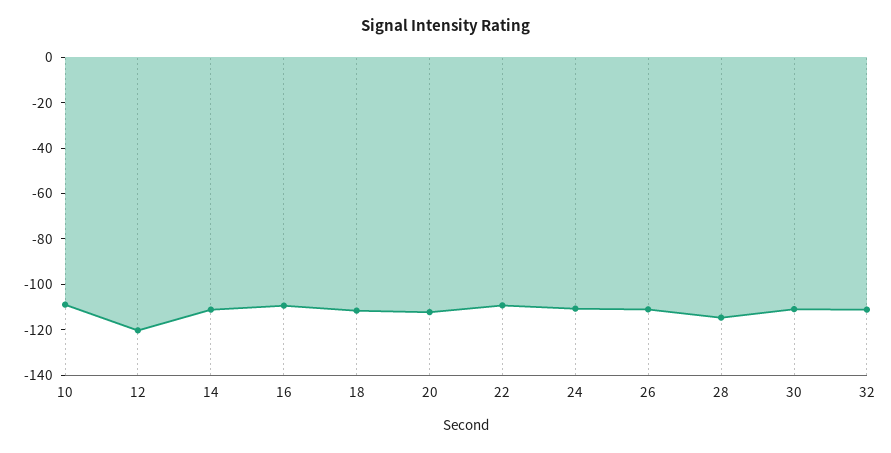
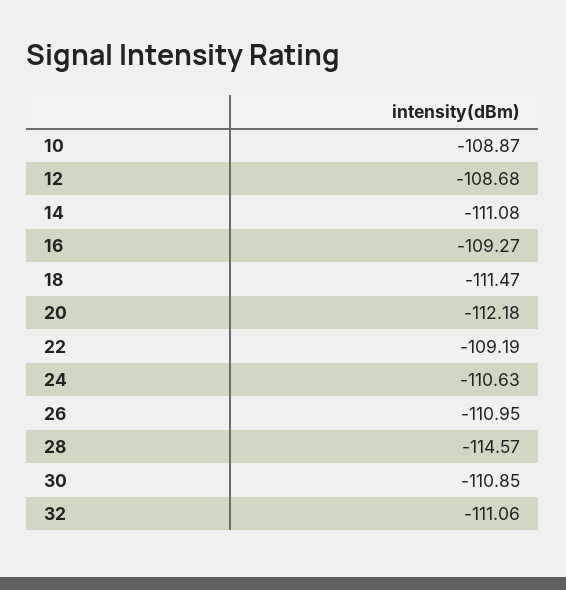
12: -120 -> -108.68

